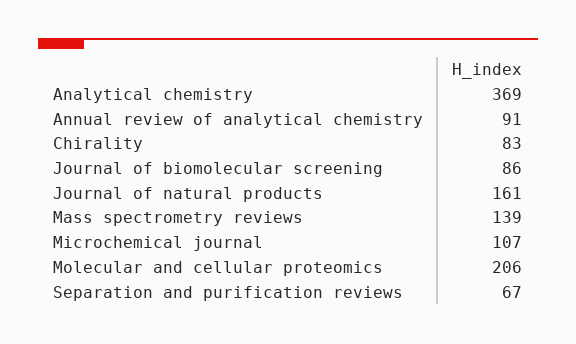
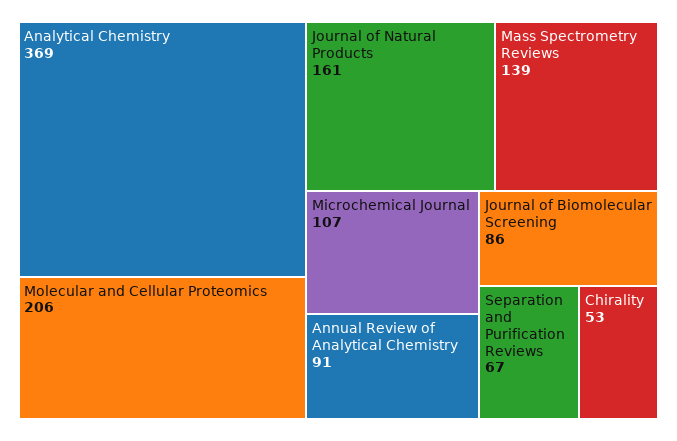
Chirality: 83 -> 53

